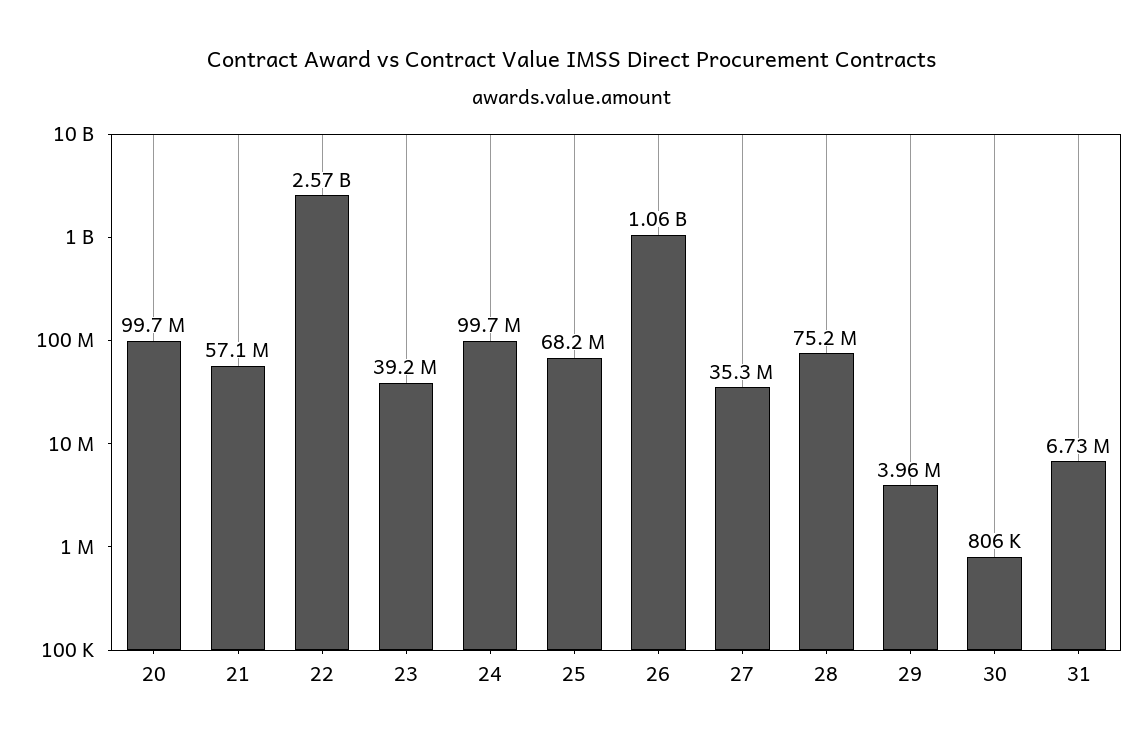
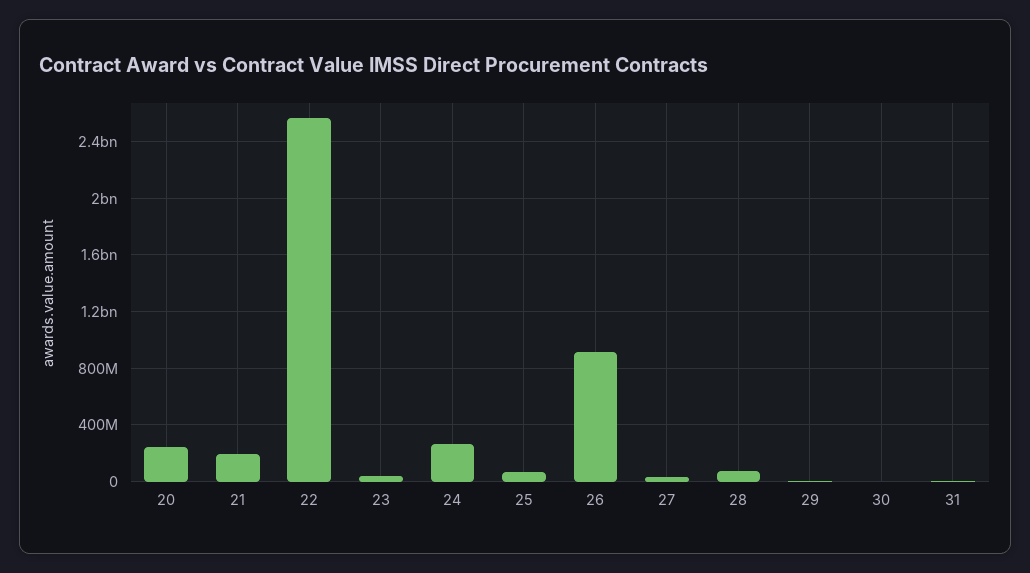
20: 99700000 -> 250000000
21: 57100000 -> 200000000
24: 99700000 -> 250000000
26: 1060000000 -> 900000000

